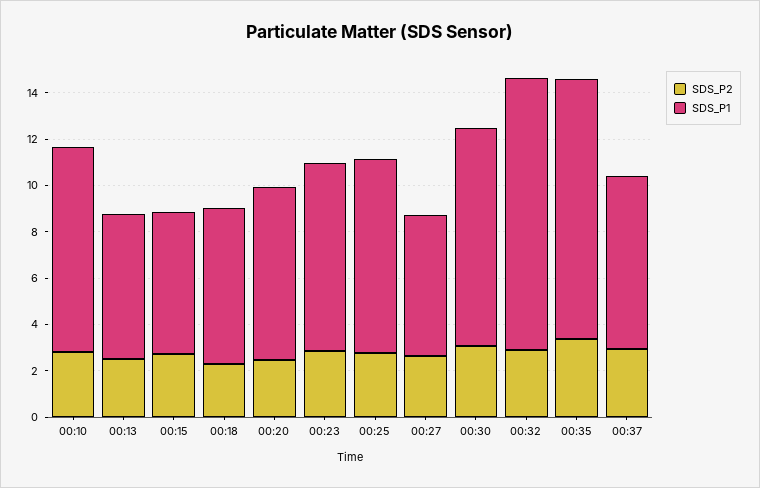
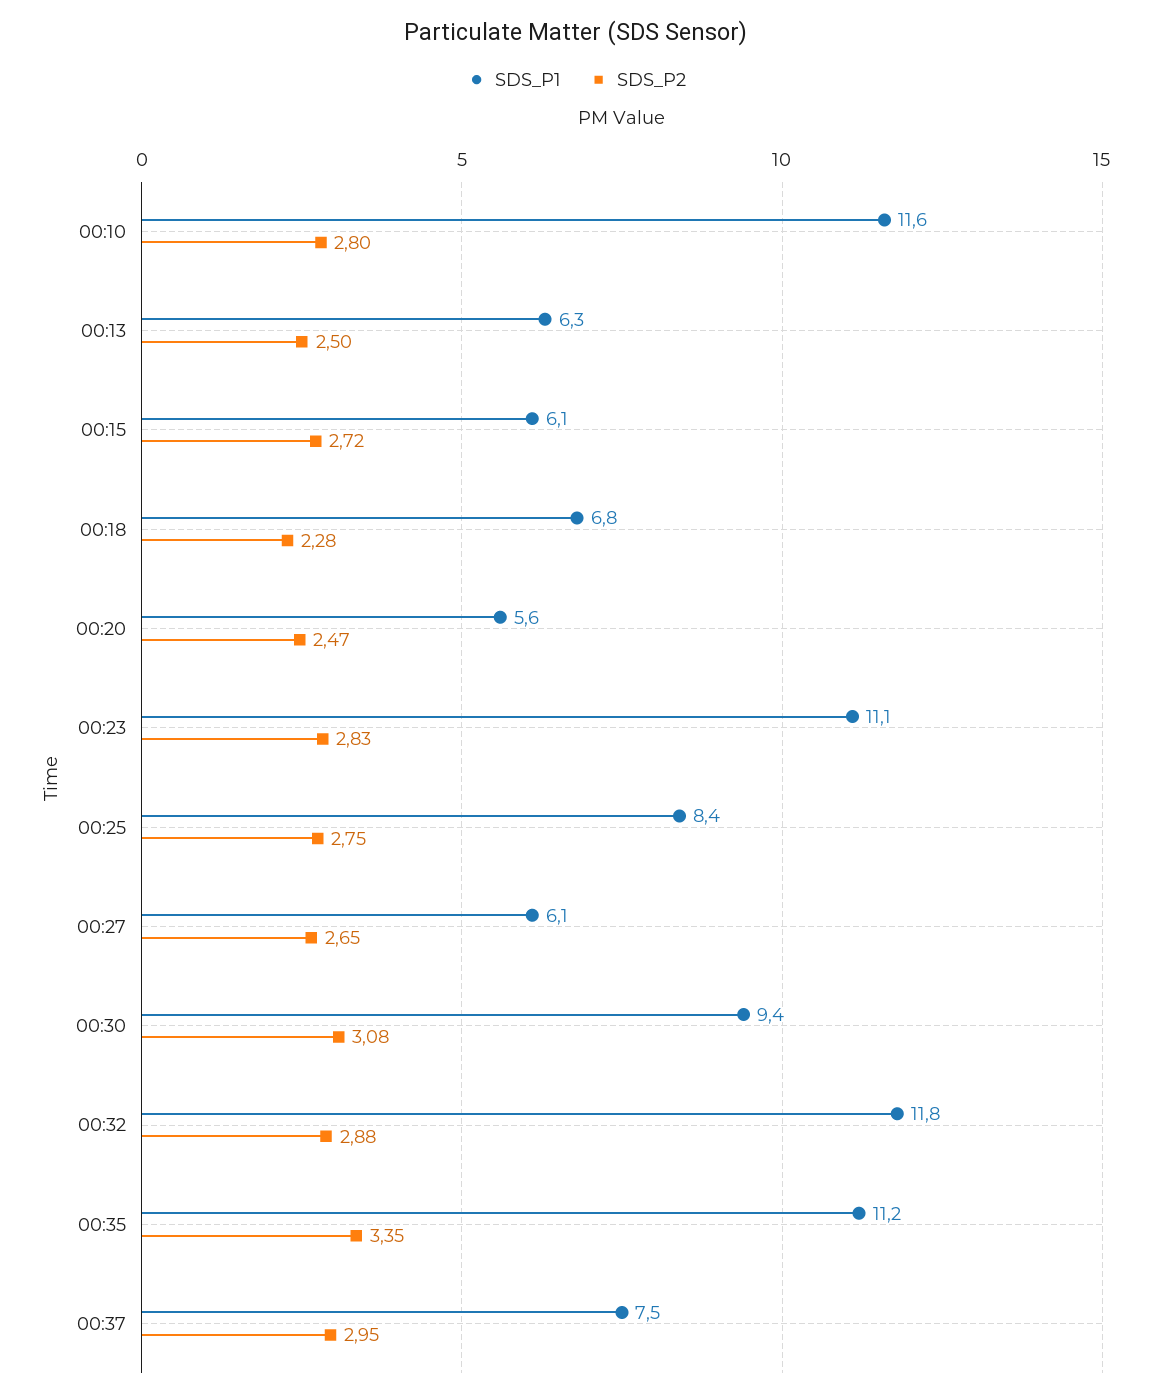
SDS_P1, 00:10: 9 -> 11.6
SDS_P1, 00:20: 7.5 -> 5.6
SDS_P1, 00:23: 8 -> 11.1

